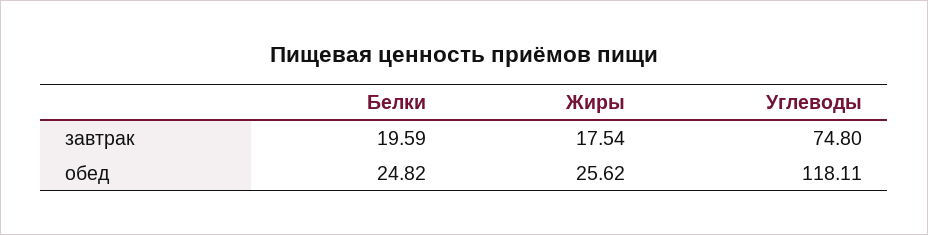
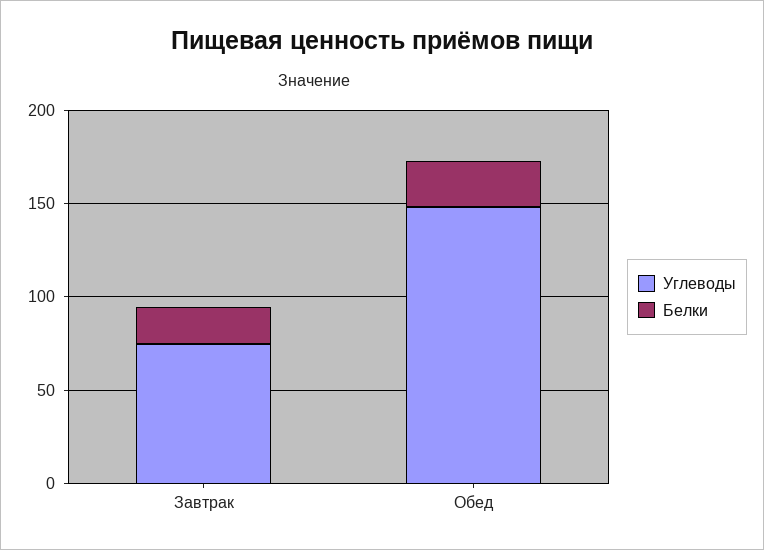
Жиры, завтрак: 17.54 -> none
Жиры, обед: 25.62 -> none
Углеводы, обед: 118.11 -> 150

